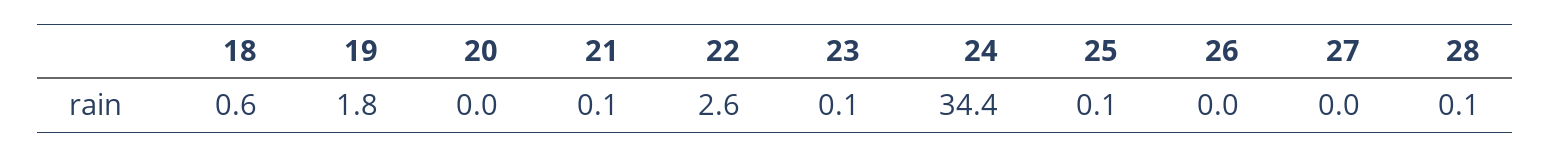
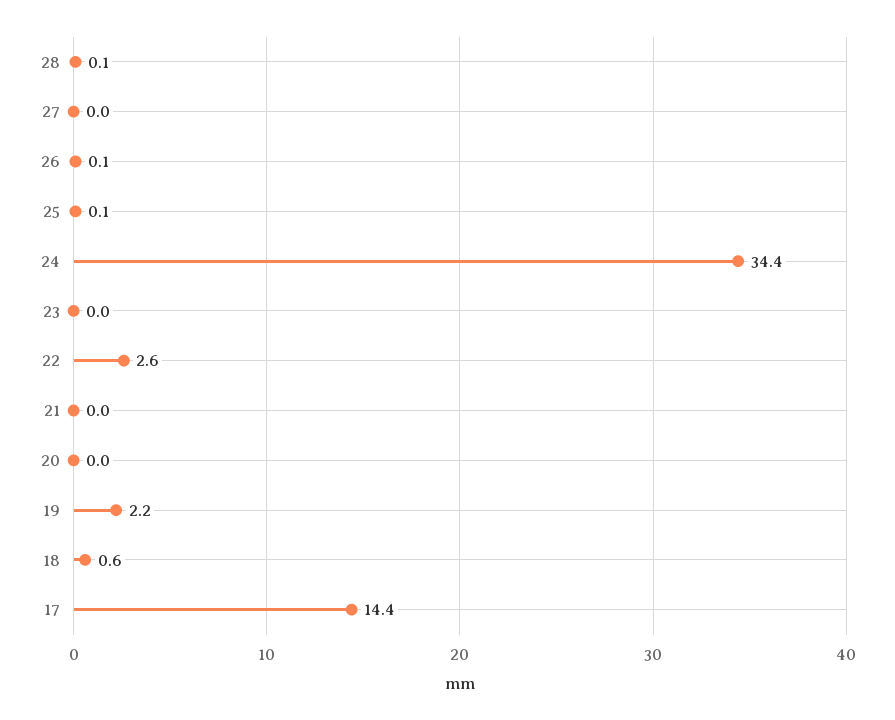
19: 1.8 -> 2.2
21: 0.1 -> 0
23: 0.1 -> 0
26: 0 -> 0.1
17: none -> 14.4

